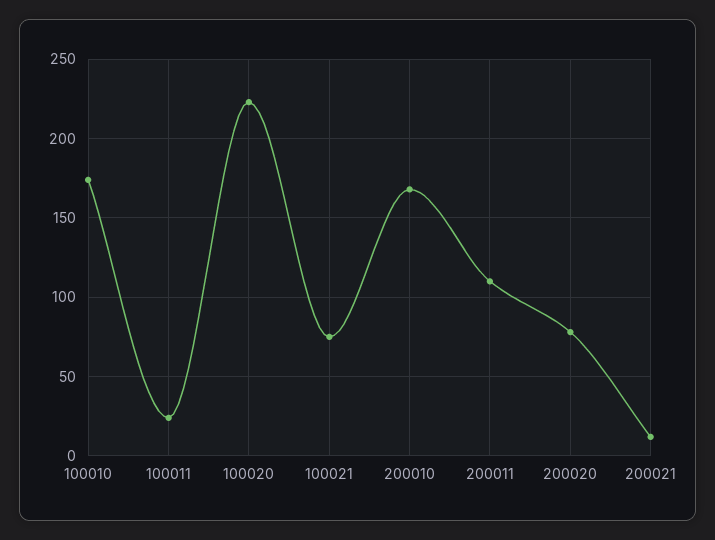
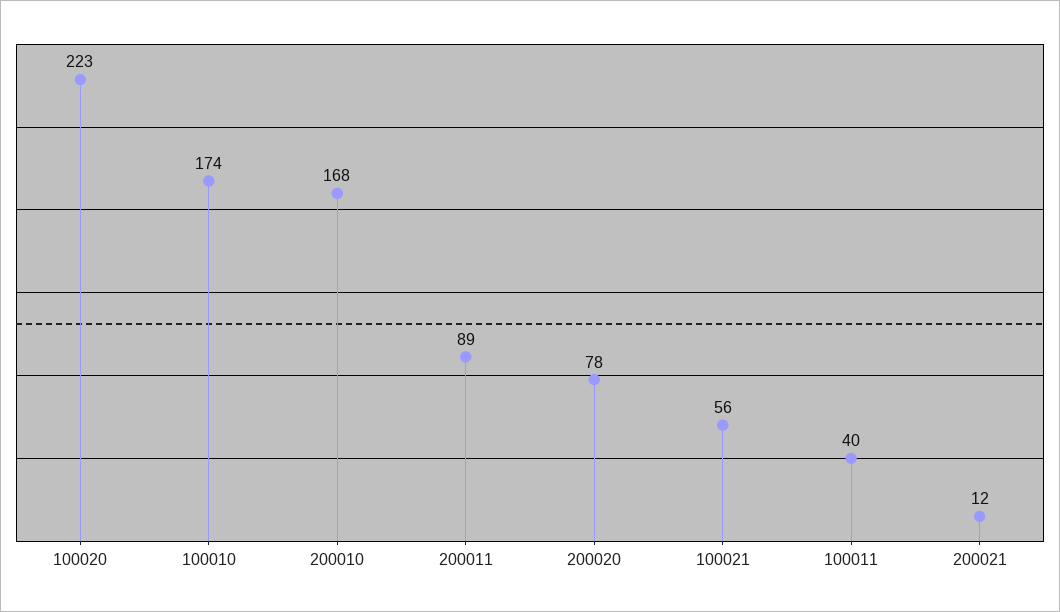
100011: 25 -> 40
100021: 75 -> 56
200011: 110 -> 89

